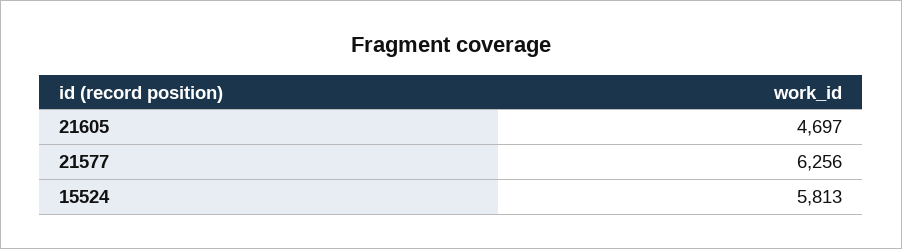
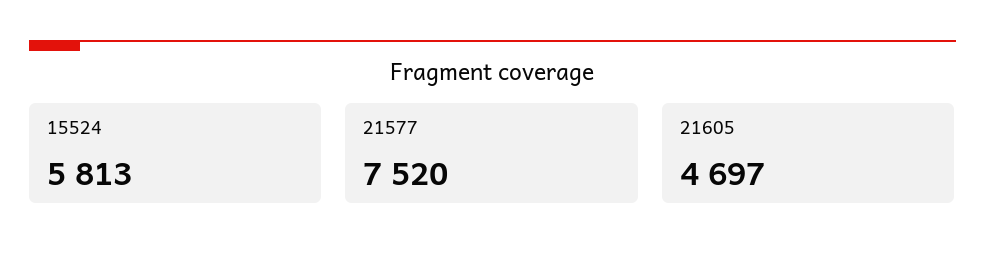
21577: 6256 -> 7520

